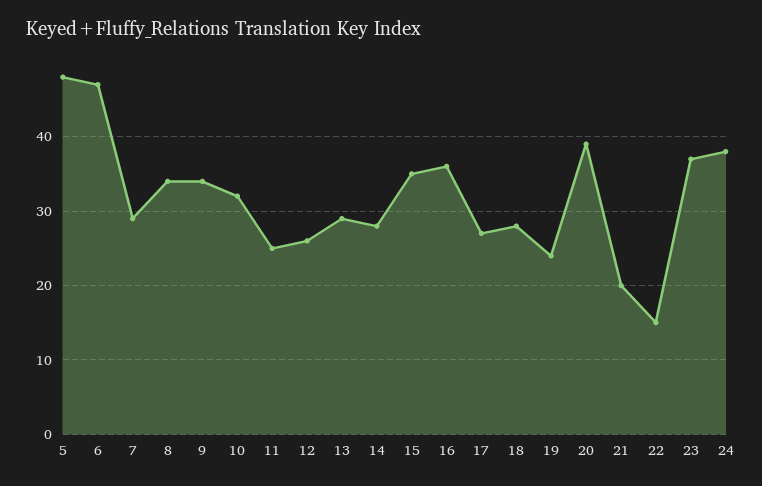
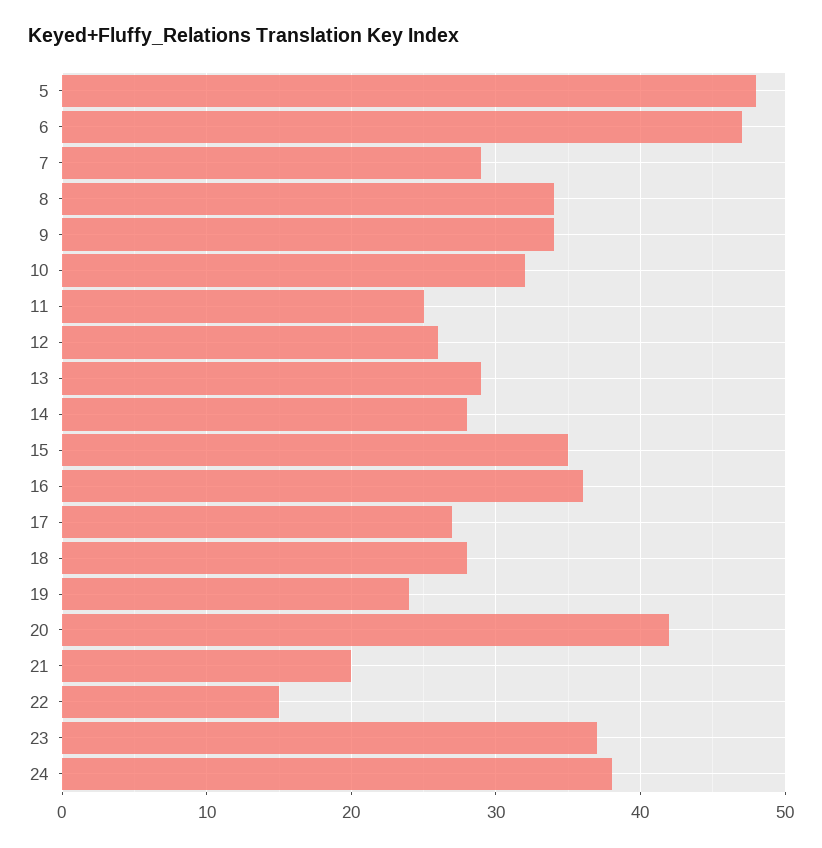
20: 39 -> 42

